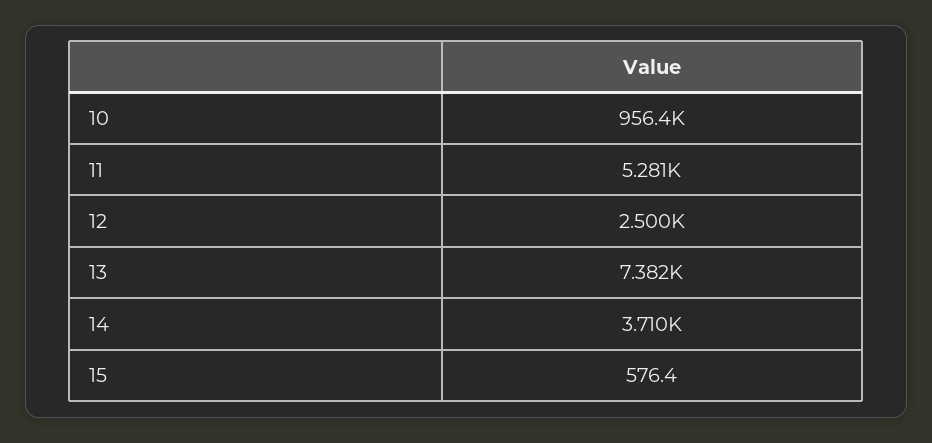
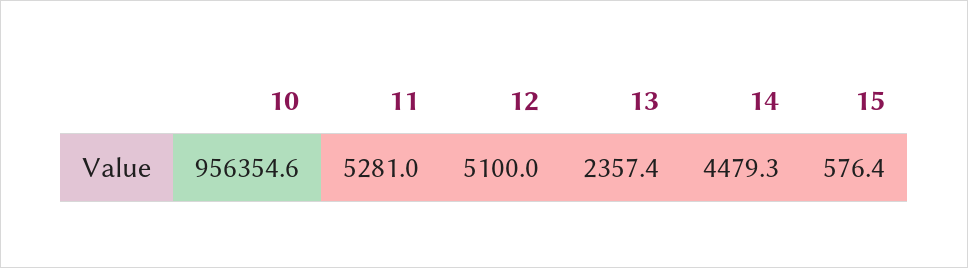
12: 2500 -> 5100
13: 7382 -> 2357.4
14: 3710 -> 4479.3

